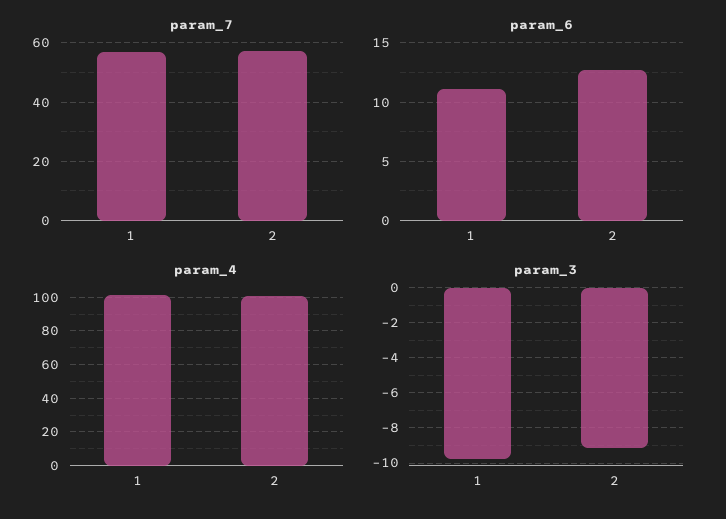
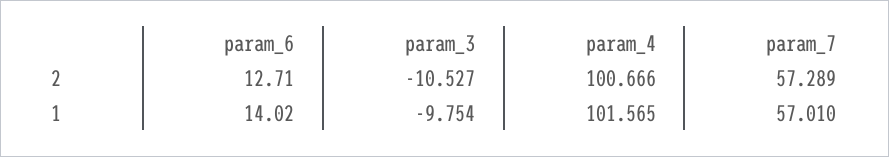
param_6, 1: 11 -> 14.02
param_3, 2: -9 -> -10.527

